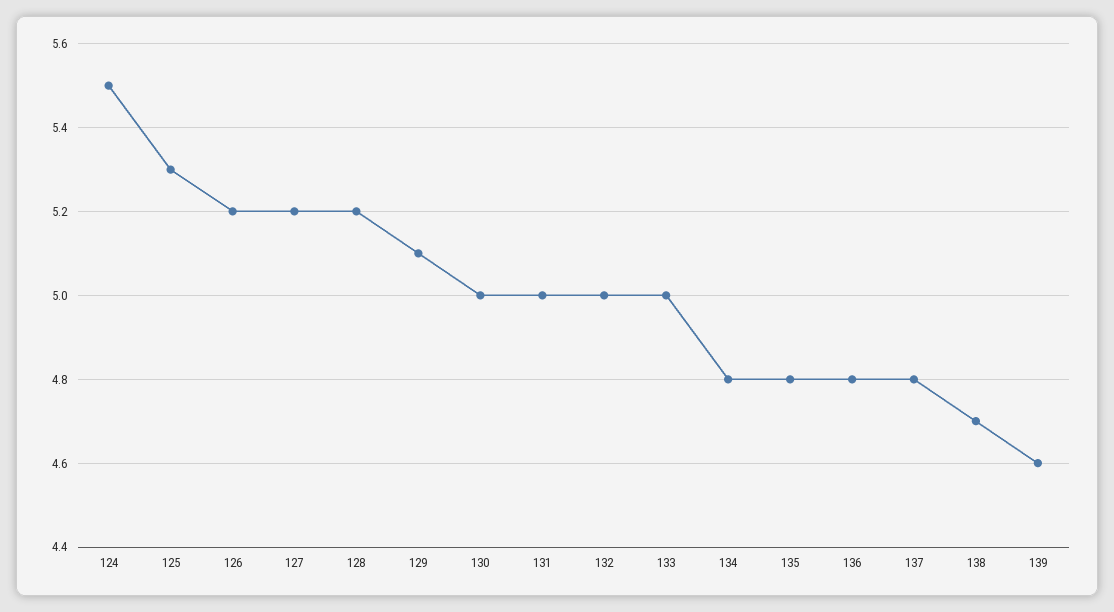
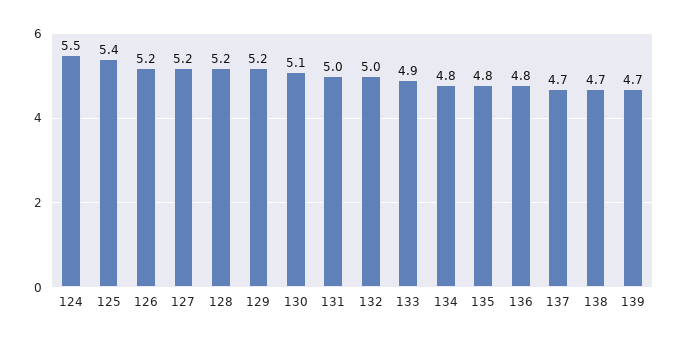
125: 5.3 -> 5.4
129: 5.1 -> 5.2
130: 5 -> 5.1
133: 5 -> 4.9
137: 4.8 -> 4.7
139: 4.6 -> 4.7

